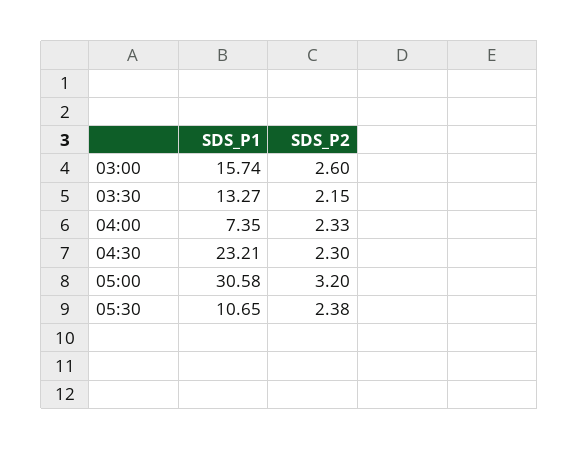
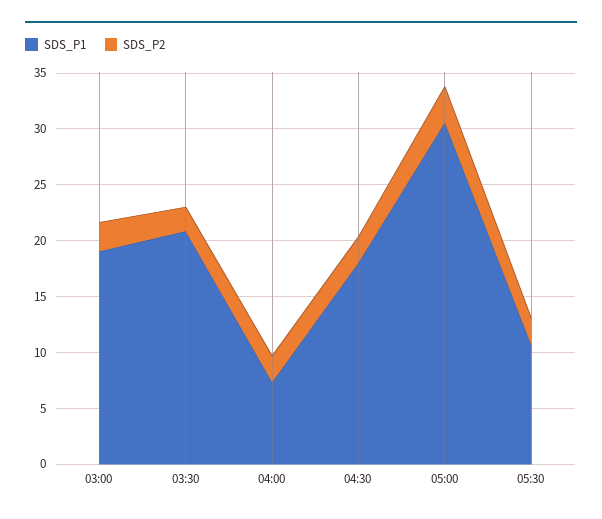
SDS_P1, 03:00: 15.74 -> 19
SDS_P1, 03:30: 13.27 -> 21
SDS_P1, 04:30: 23.21 -> 18

